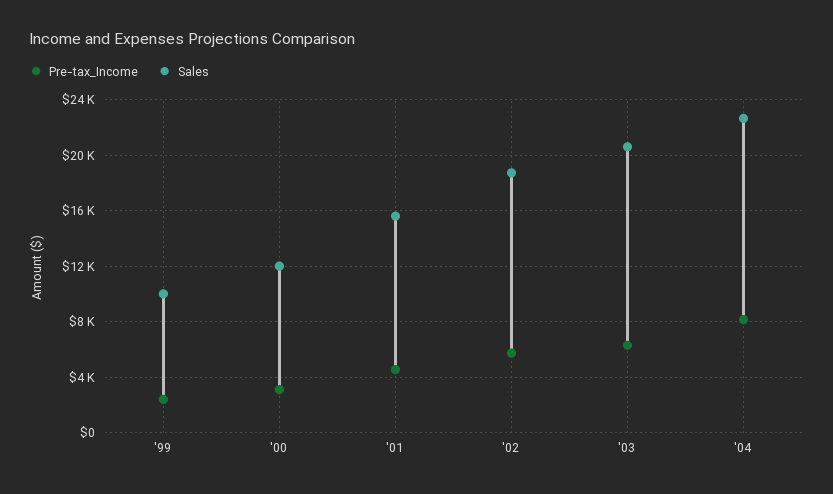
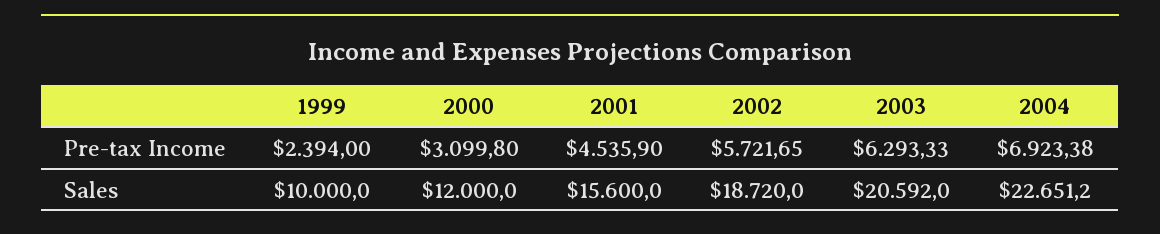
Pre-tax_Income, '04: 8000 -> 6923.38

